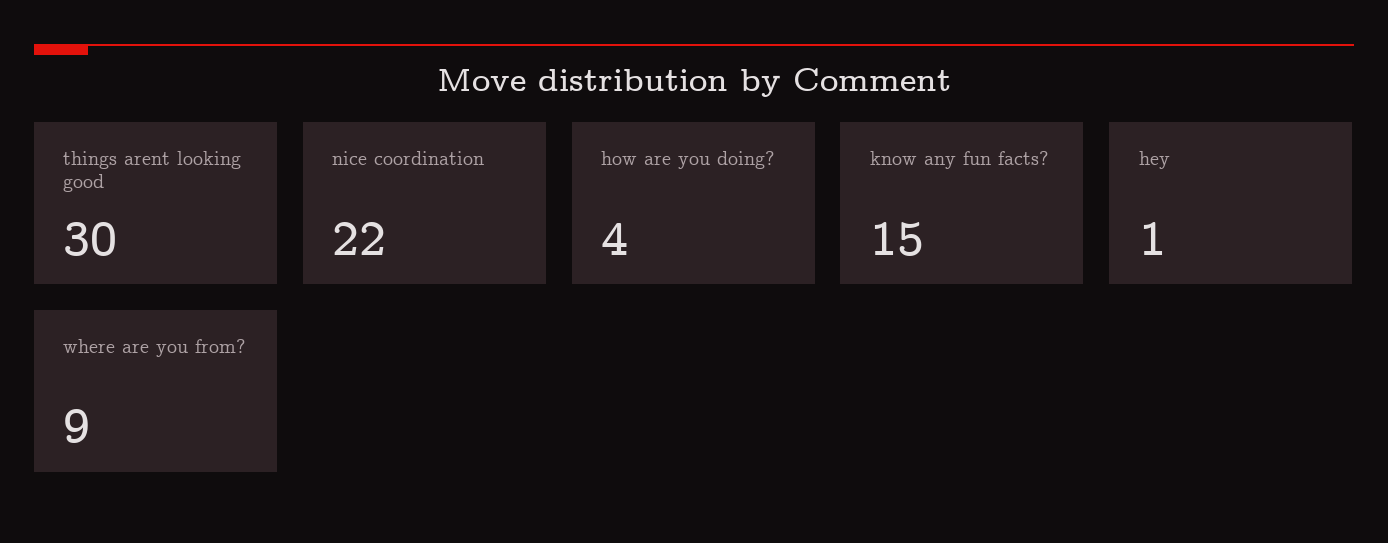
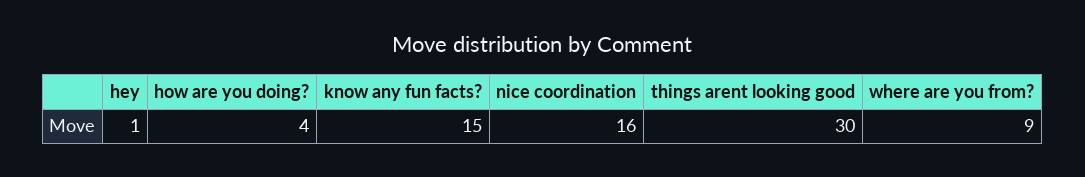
nice coordination: 22 -> 16

